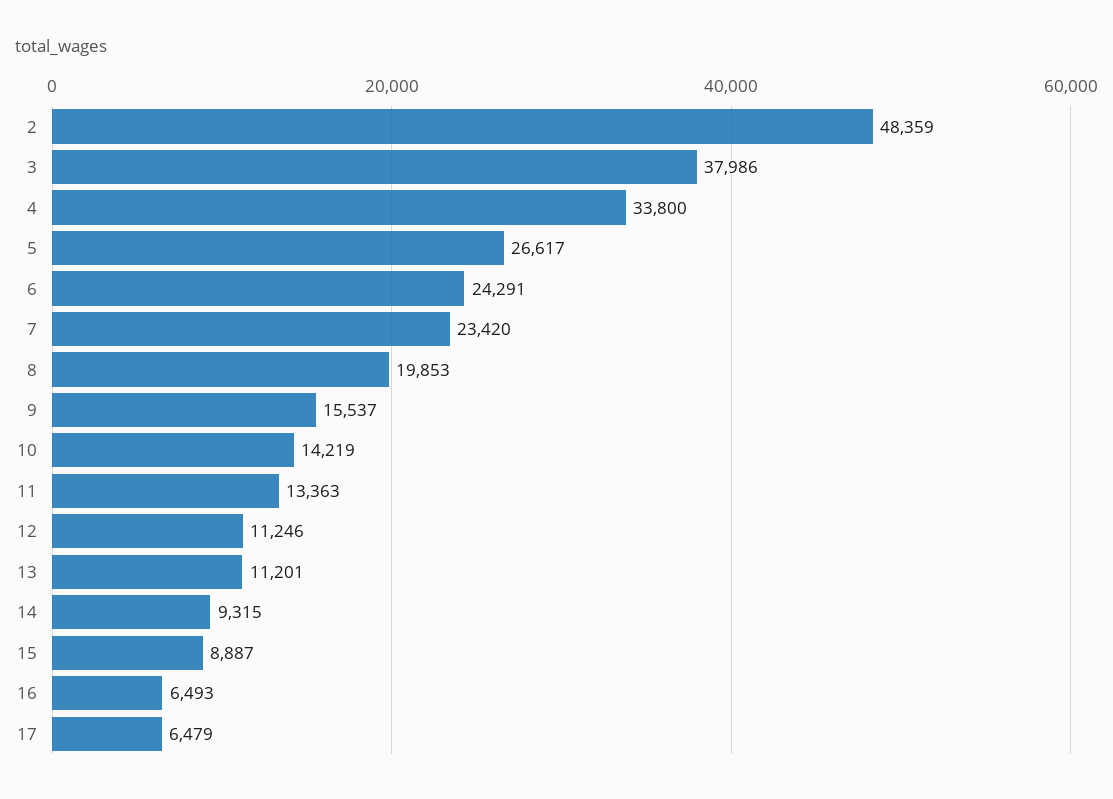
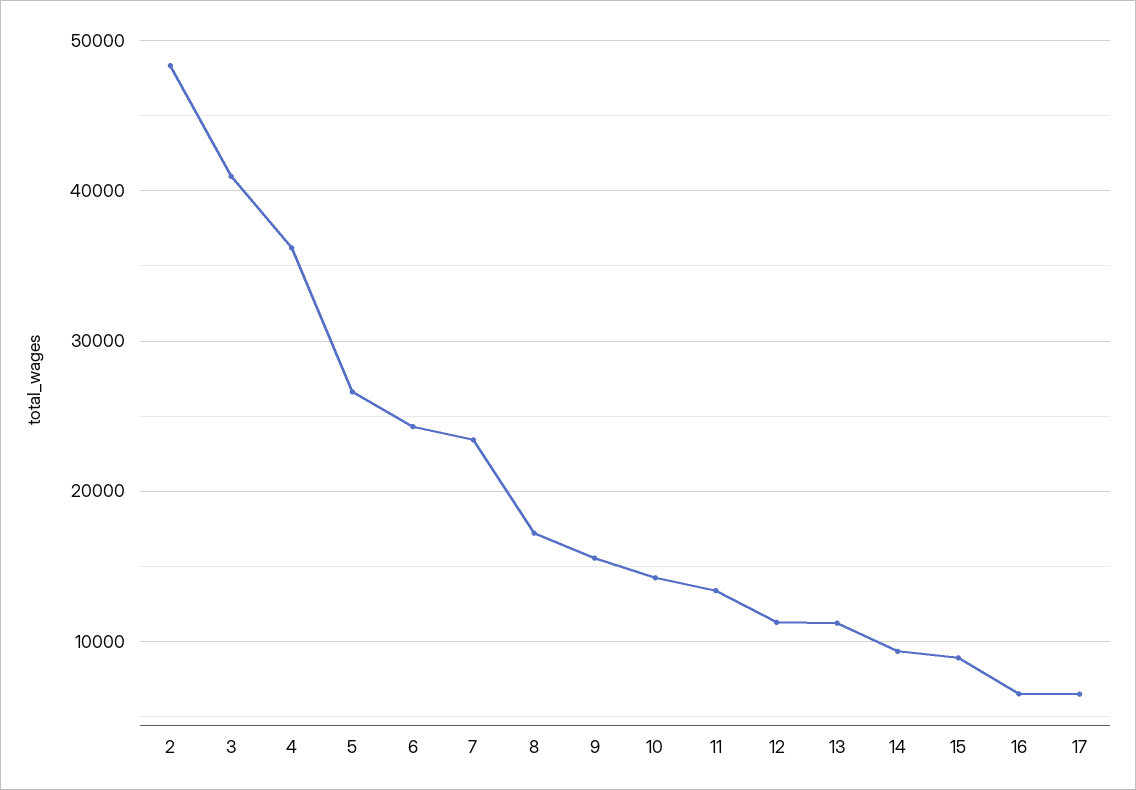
3: 37986 -> 41000
4: 33800 -> 36000
8: 19853 -> 17000

